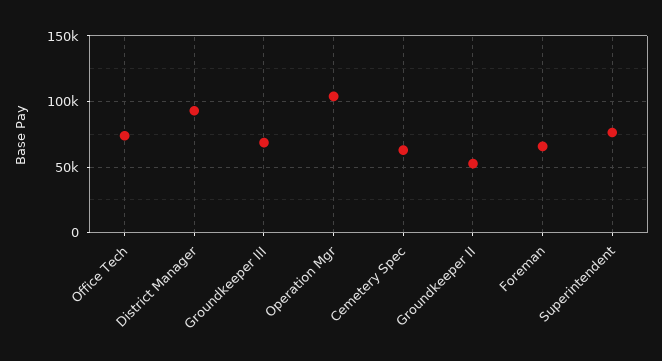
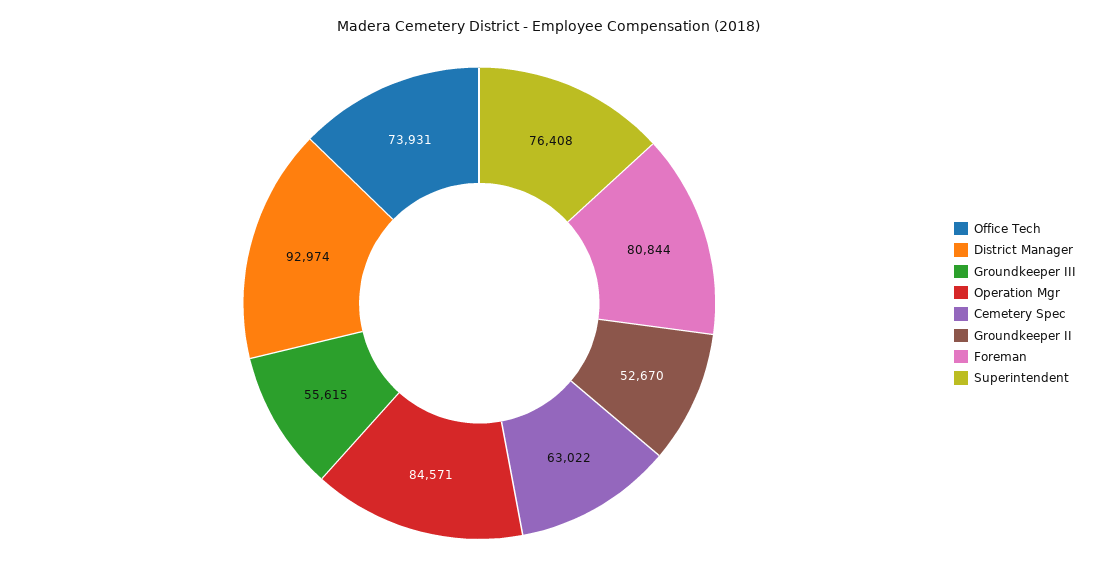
Groundkeeper III: 70000 -> 55615
Operation Mgr: 105000 -> 84571
Foreman: 65000 -> 80844

